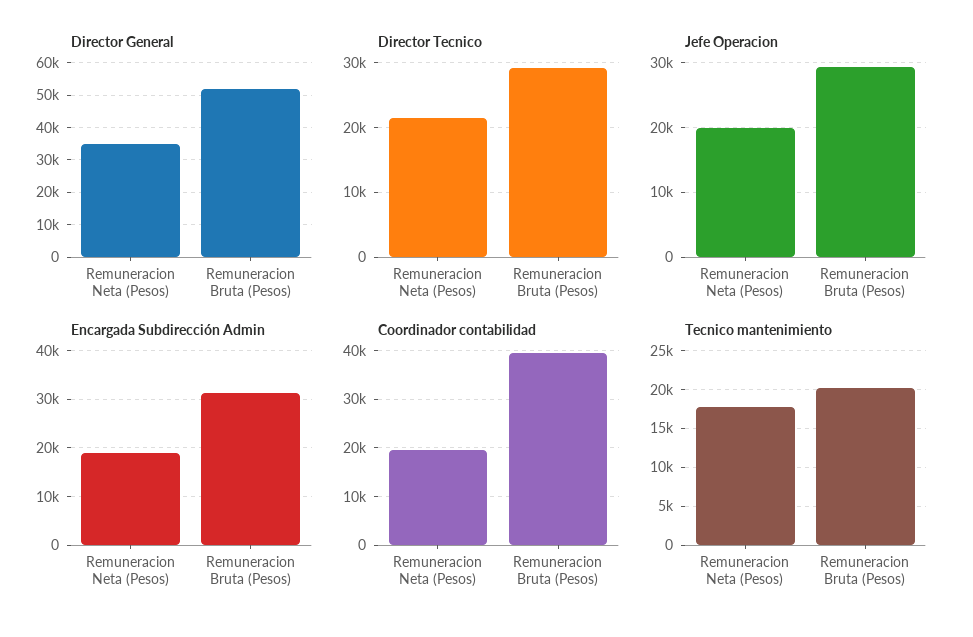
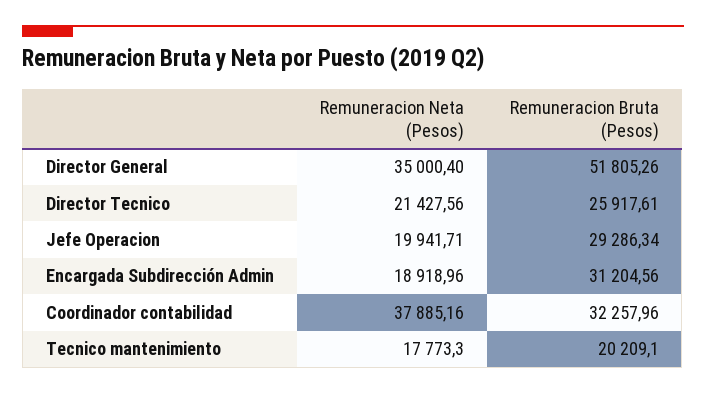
Director Tecnico, Remuneracion Bruta (Pesos): 29000 -> 25917.61
Coordinador contabilidad, Remuneracion Neta (Pesos): 20000 -> 37885.16
Coordinador contabilidad, Remuneracion Bruta (Pesos): 40000 -> 32257.96

